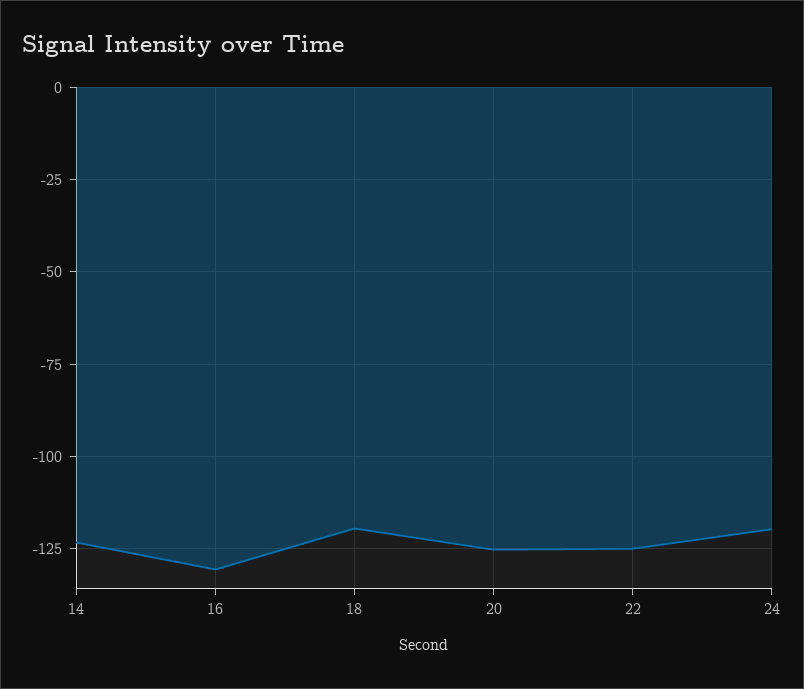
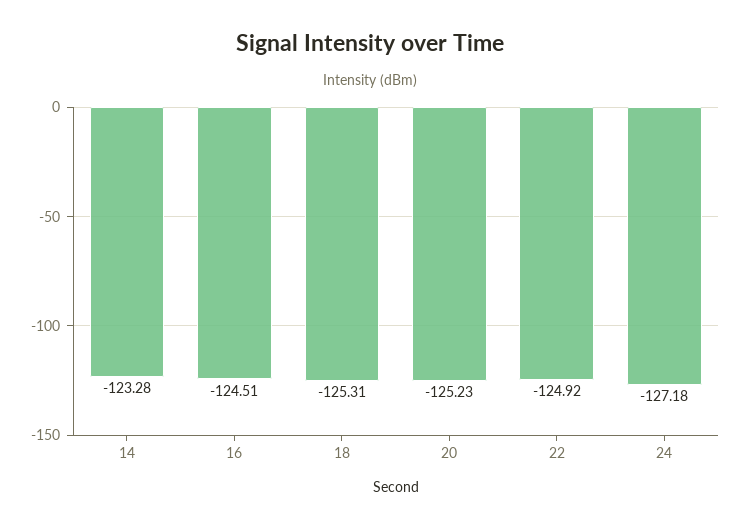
16: -130 -> -124.51
18: -120 -> -125.31
24: -120 -> -127.18

